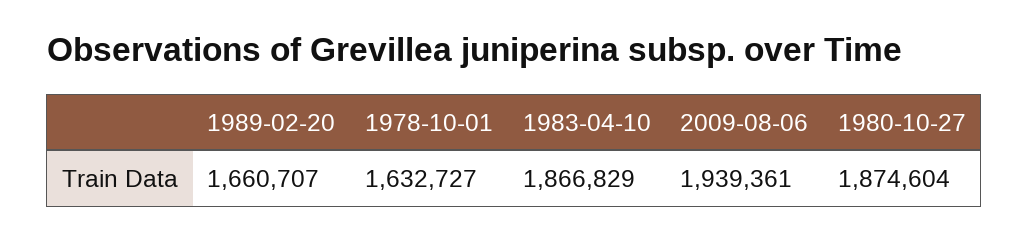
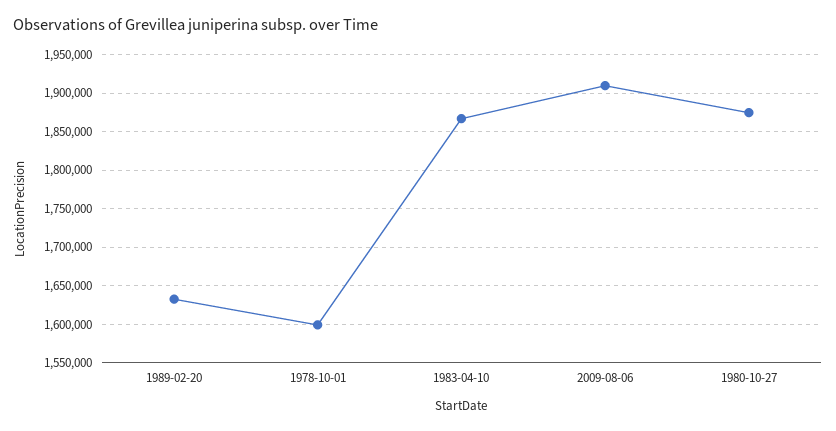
1989-02-20: 1660707 -> 1630000
1978-10-01: 1632727 -> 1600000
2009-08-06: 1939361 -> 1910000

